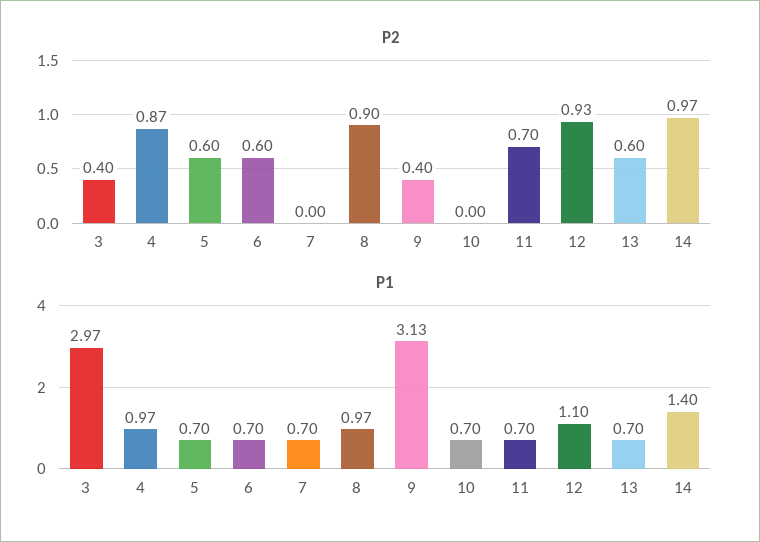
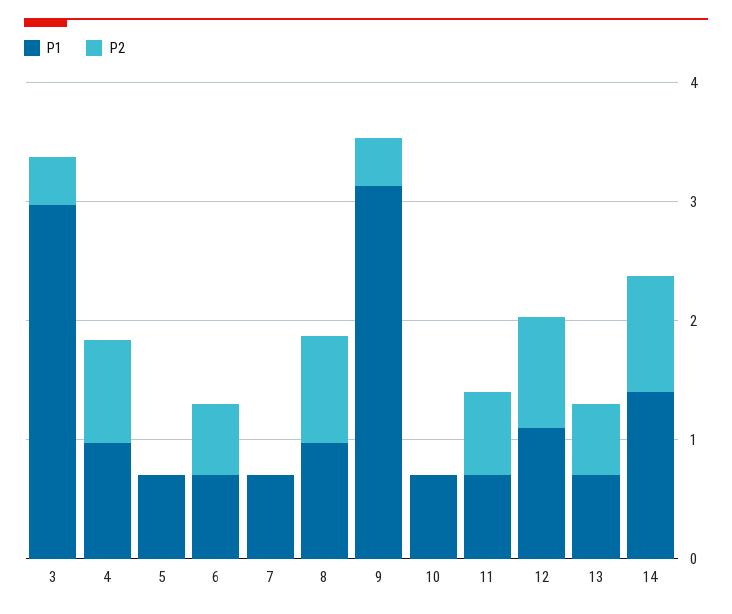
P2, 5: 0.6 -> 0

